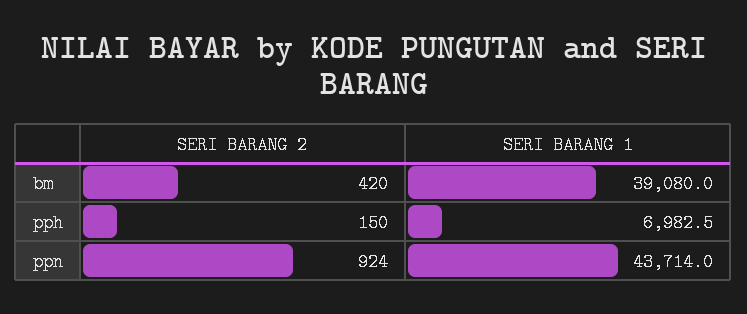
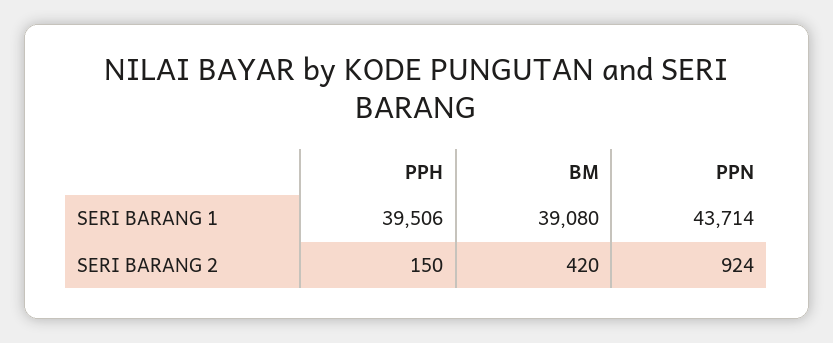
SERI BARANG 1, pph: 6982.5 -> 39506

